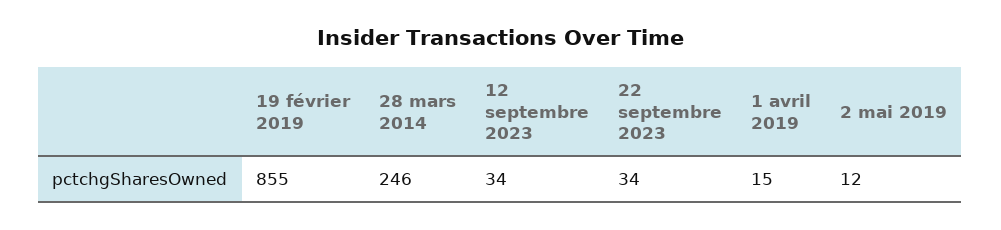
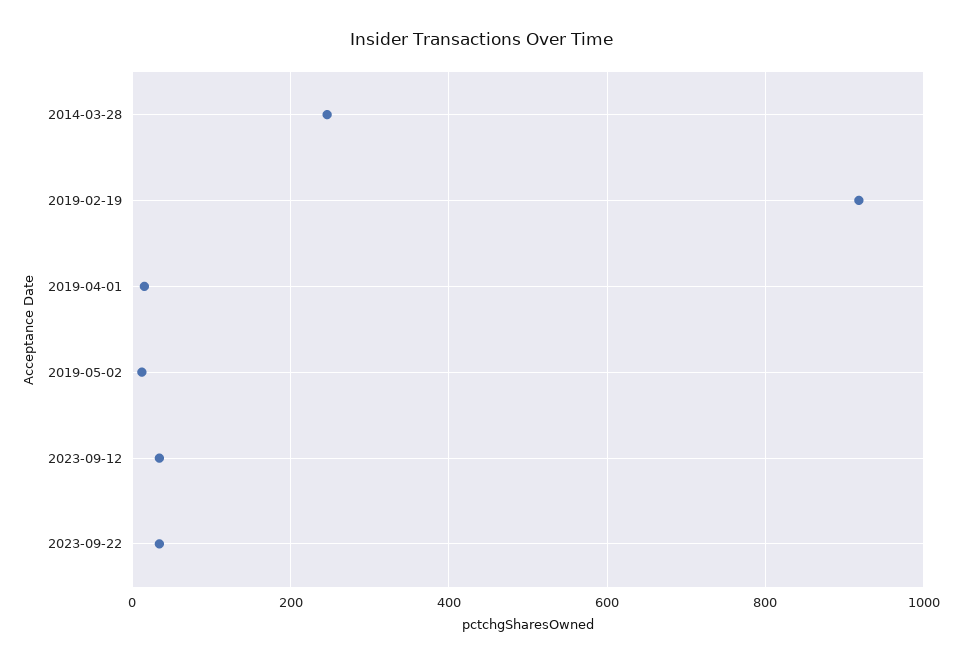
19 février 2019: 855 -> 920

